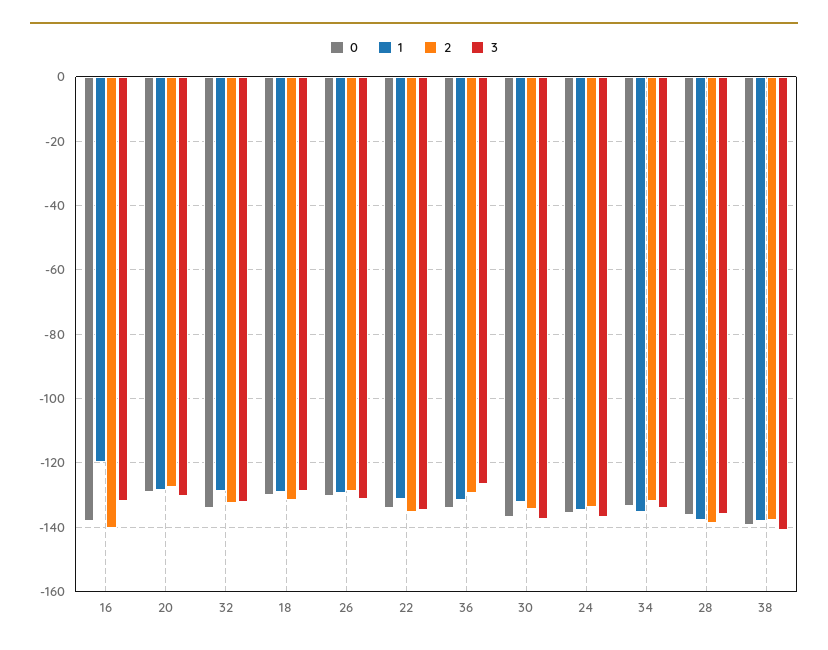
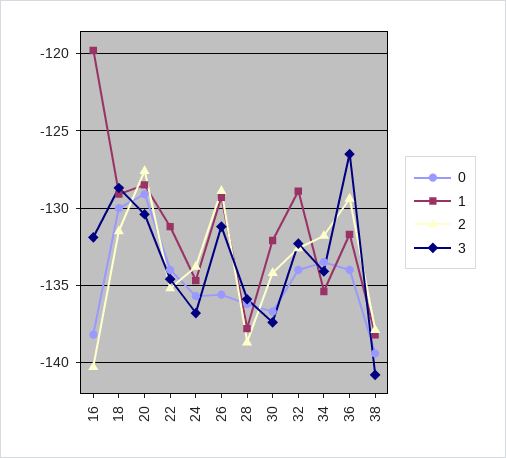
0, 26: -130 -> -135.5

